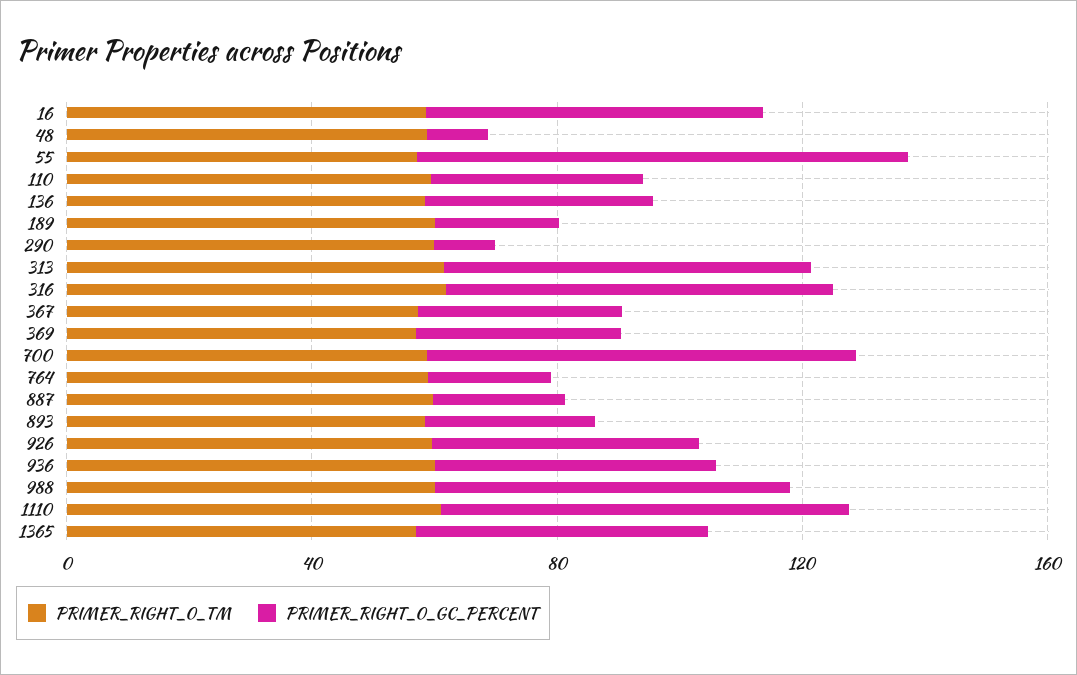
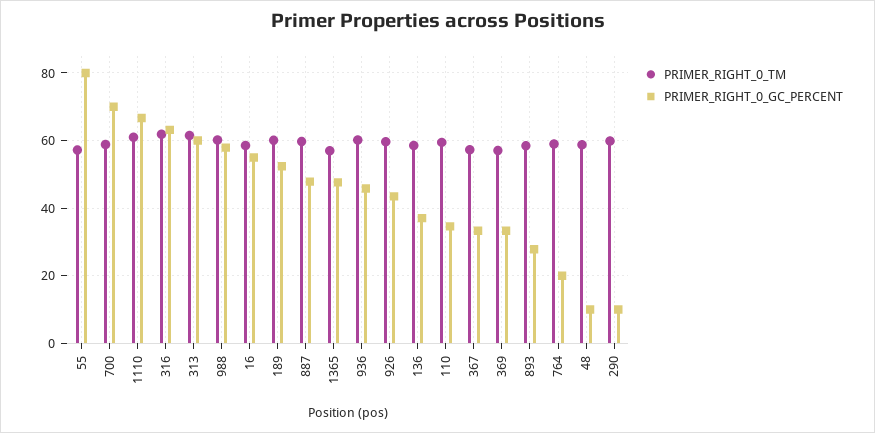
PRIMER_RIGHT_0_GC_PERCENT, 189: 20 -> 52
PRIMER_RIGHT_0_GC_PERCENT, 887: 20 -> 48

